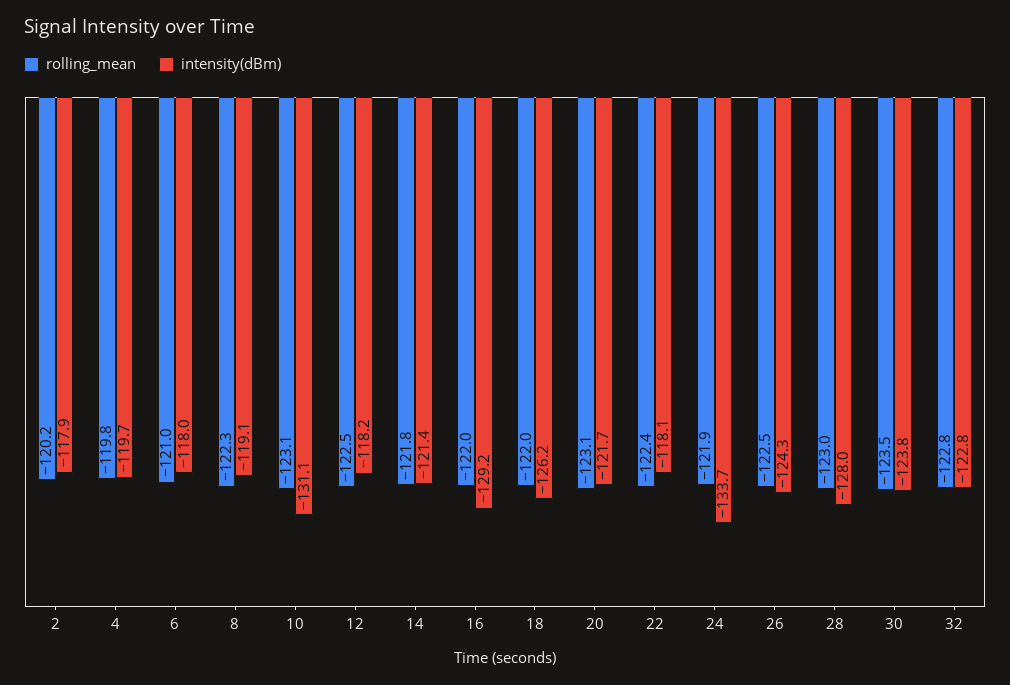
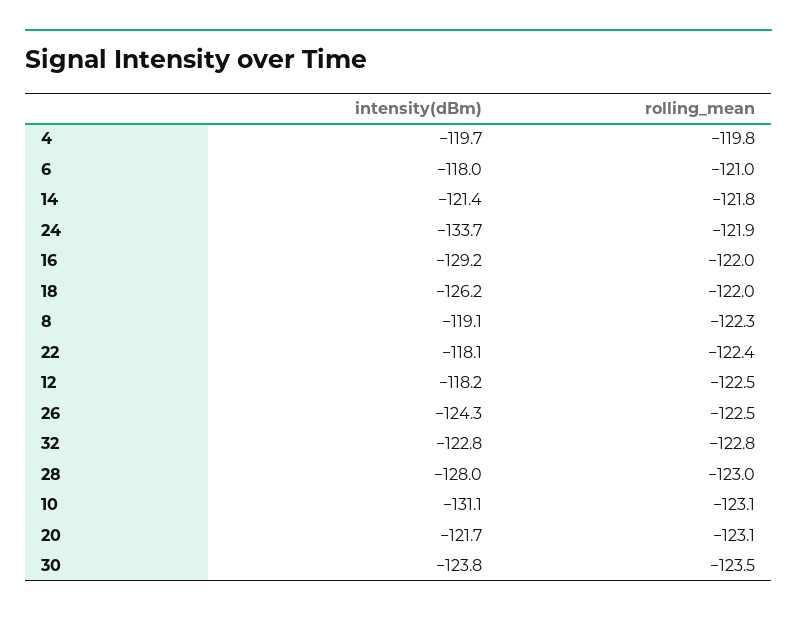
rolling_mean, 2: -120.2 -> none
intensity(dBm), 2: -117.9 -> none

